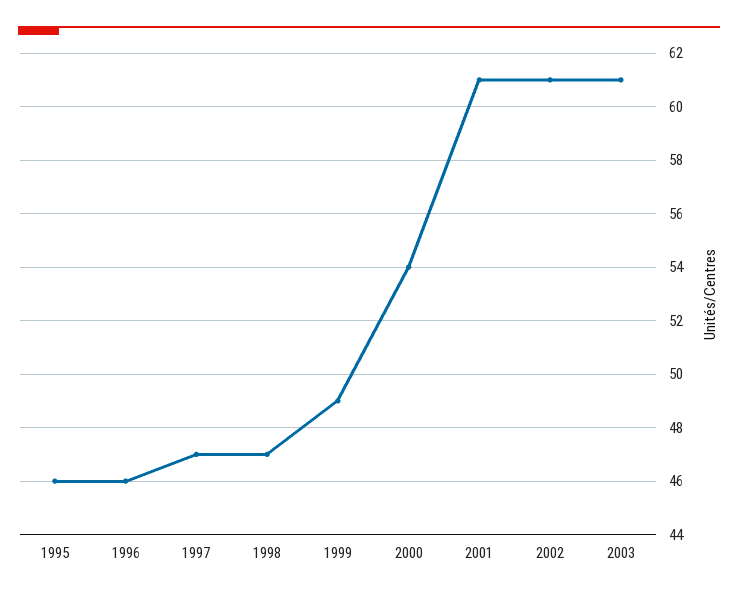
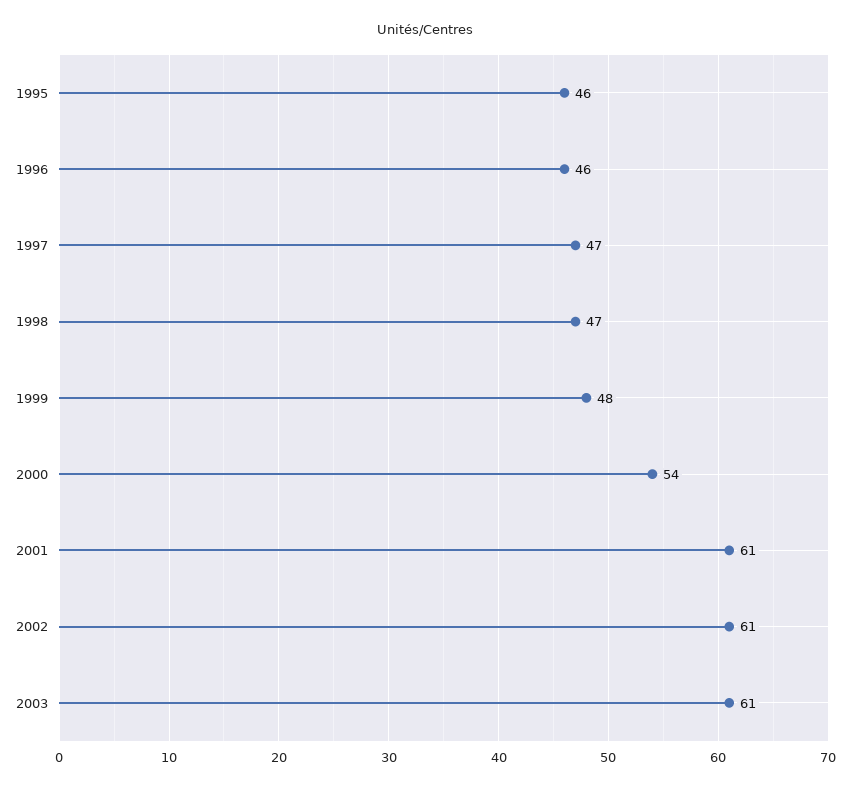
1999: 49 -> 48

